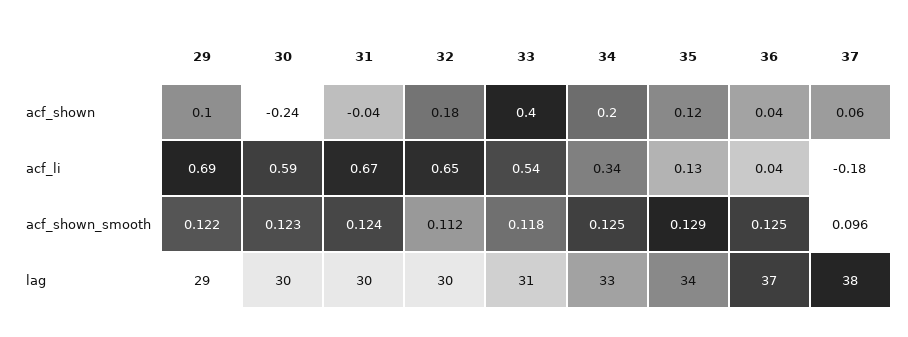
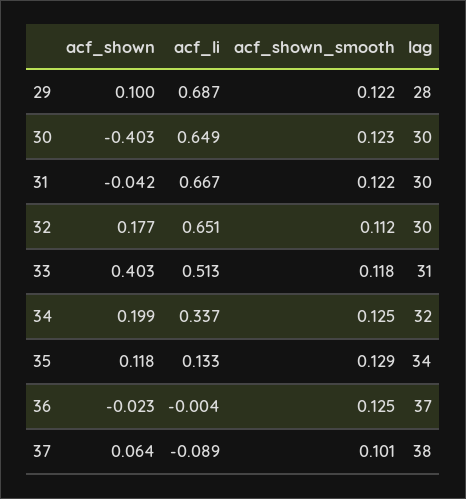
30, acf_shown: -0.24 -> -0.403
36, acf_shown: 0.04 -> -0.023
30, acf_li: 0.59 -> 0.649
33, acf_li: 0.54 -> 0.513
36, acf_li: 0.04 -> -0.004
37, acf_li: -0.18 -> -0.089
31, acf_shown_smooth: 0.124 -> 0.122
37, acf_shown_smooth: 0.096 -> 0.101
29, lag: 29 -> 28
34, lag: 33 -> 32

